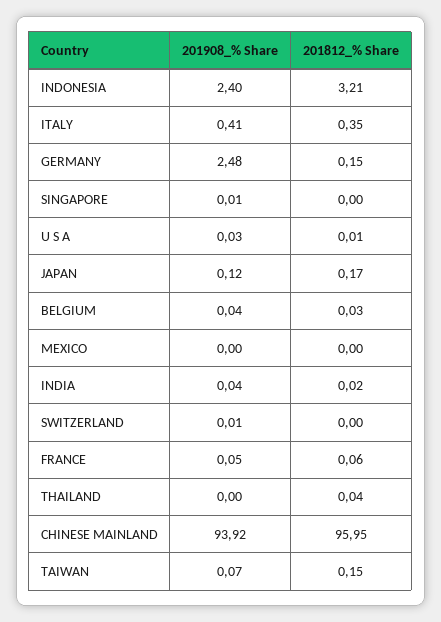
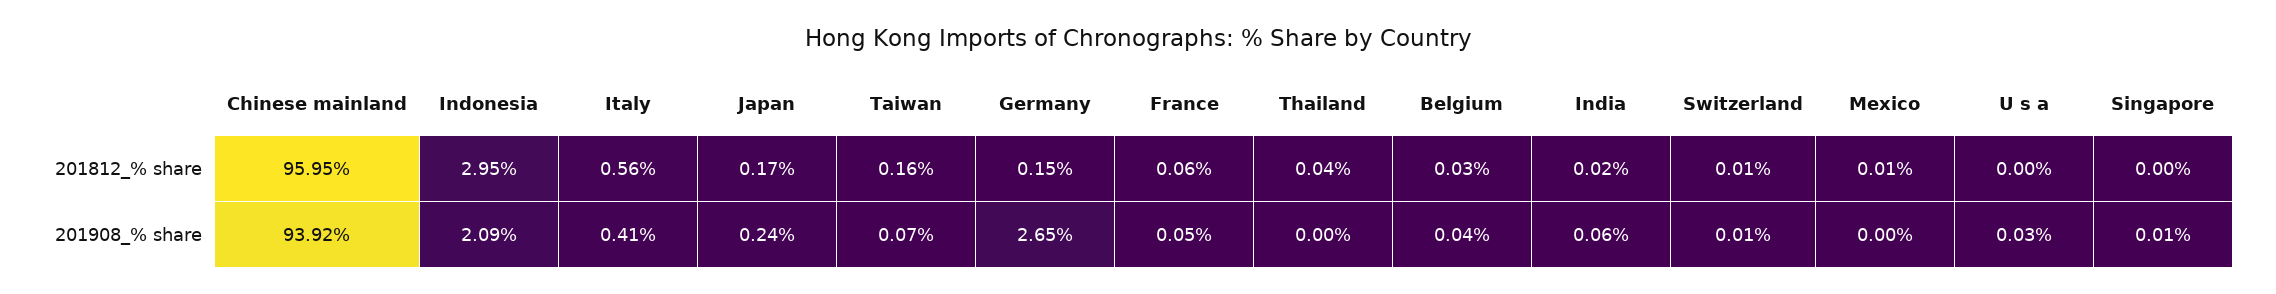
201908_% Share, INDONESIA: 2.4 -> 2.09
201812_% Share, INDONESIA: 3.21 -> 2.95
201812_% Share, ITALY: 0.35 -> 0.56
201908_% Share, GERMANY: 2.48 -> 2.65
201812_% Share, U S A: 0.01 -> 0
201908_% Share, JAPAN: 0.12 -> 0.24
201812_% Share, MEXICO: 0 -> 0.01
201908_% Share, INDIA: 0.04 -> 0.06
201812_% Share, SWITZERLAND: 0 -> 0.01
201812_% Share, TAIWAN: 0.15 -> 0.16

